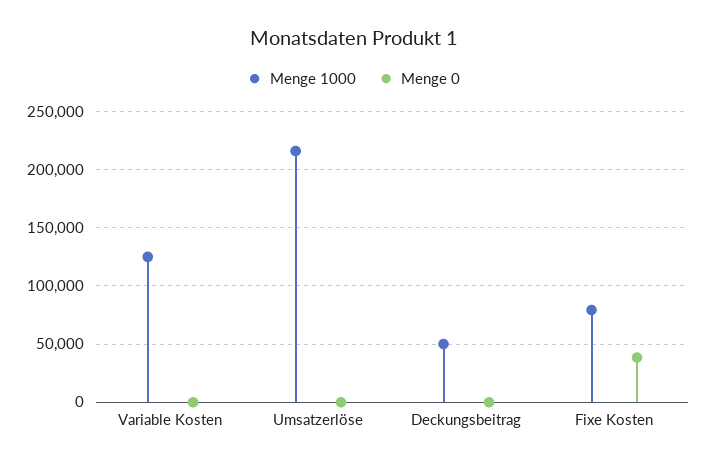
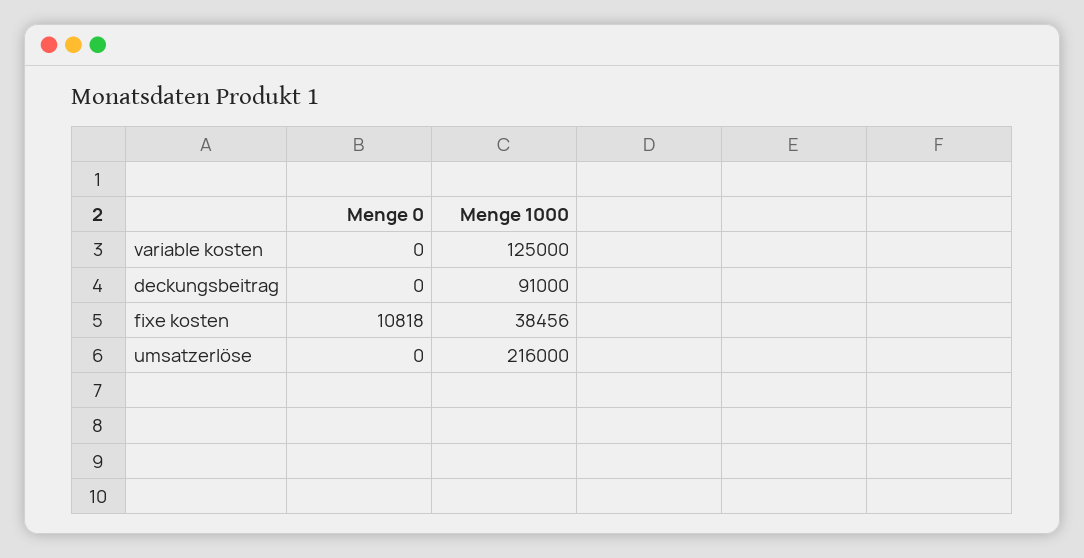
Menge 1000, Deckungsbeitrag: 50000 -> 91000
Menge 1000, Fixe Kosten: 80000 -> 38456
Menge 0, Fixe Kosten: 40000 -> 10818

